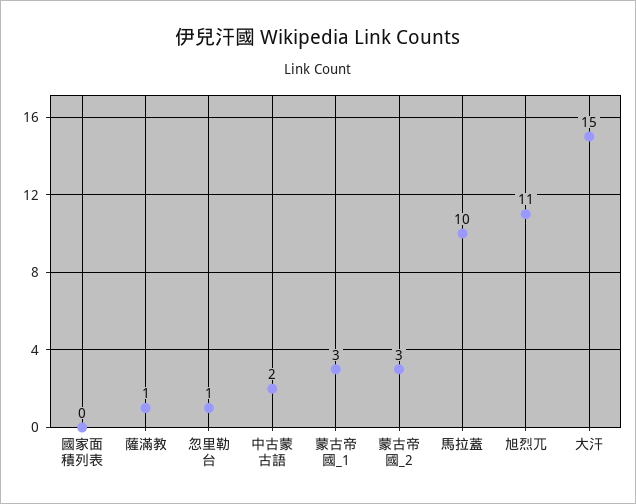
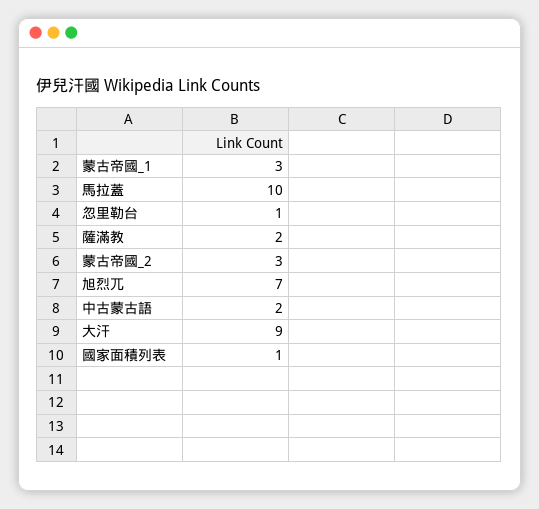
國家面積列表: 0 -> 1
薩滿教: 1 -> 2
旭烈兀: 11 -> 7
大汗: 15 -> 9

